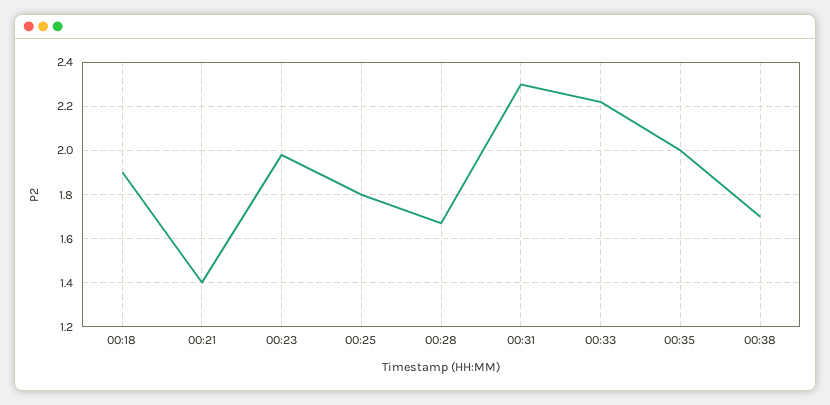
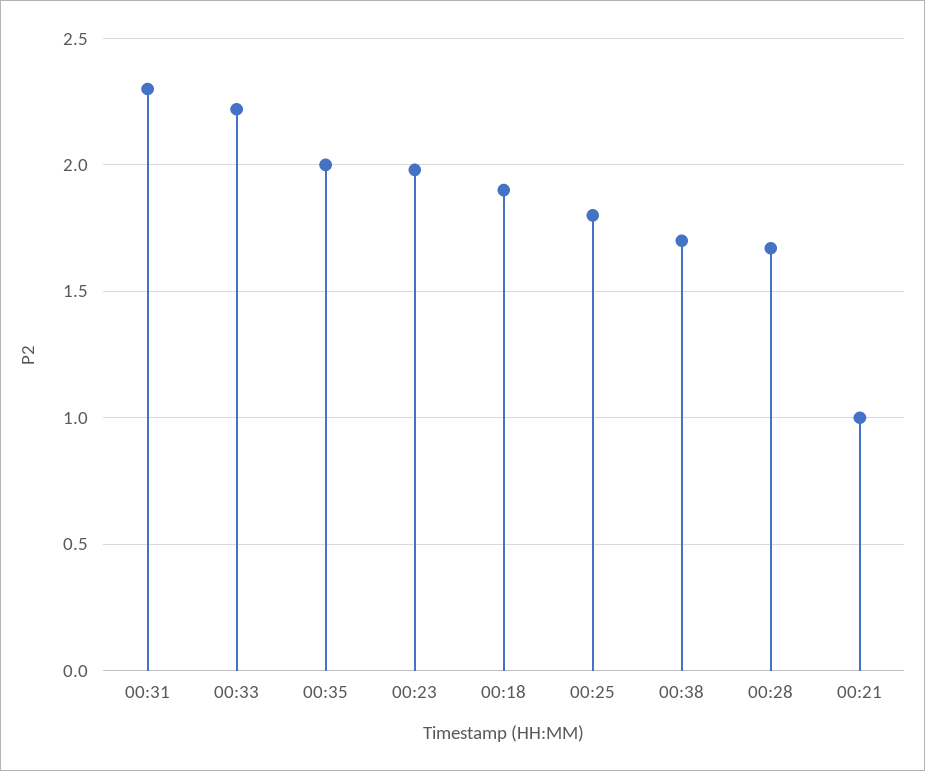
00:21: 1.4 -> 1

